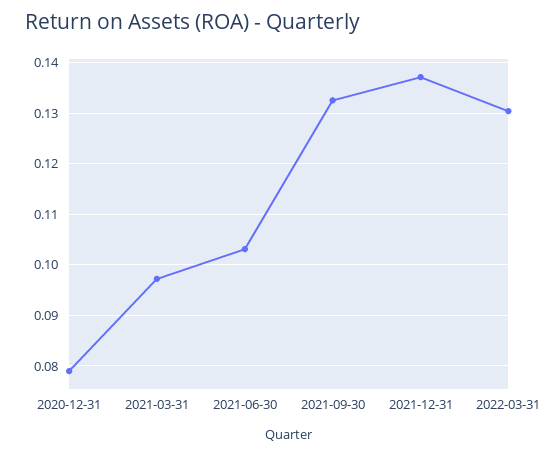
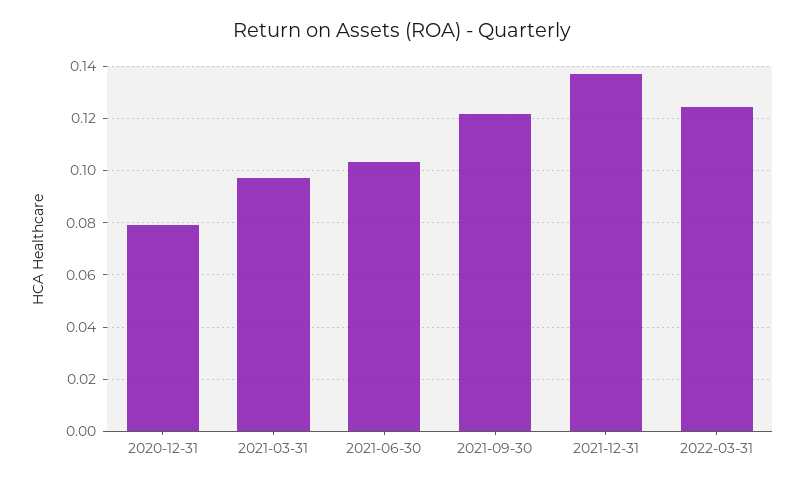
2021-09-30: 0.132 -> 0.1225
2022-03-31: 0.13 -> 0.125

